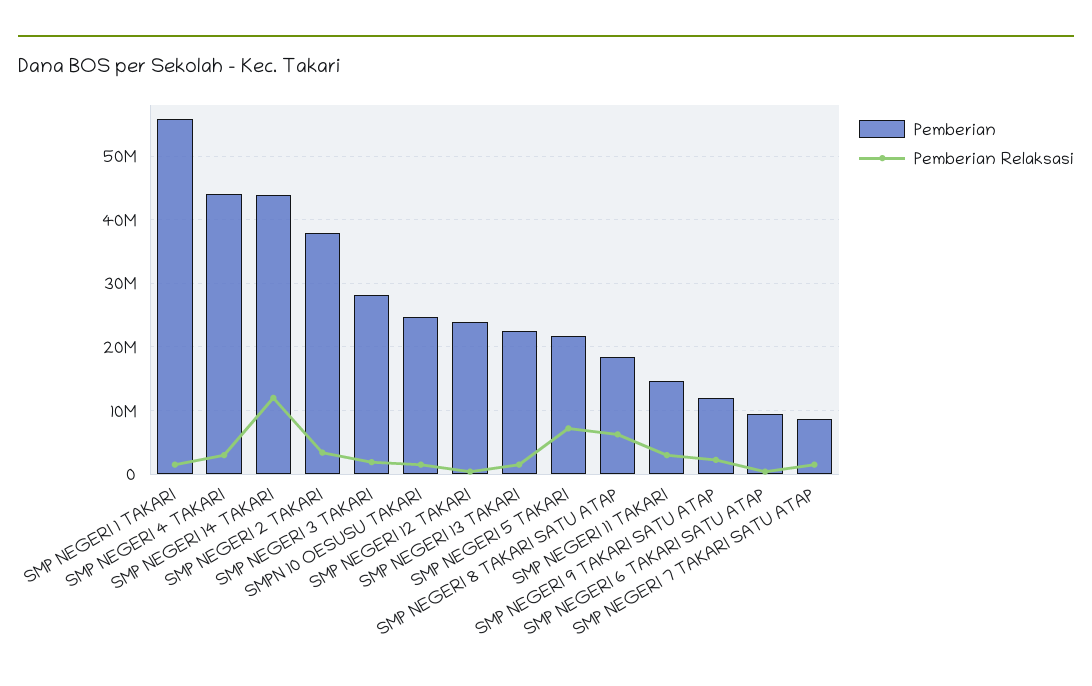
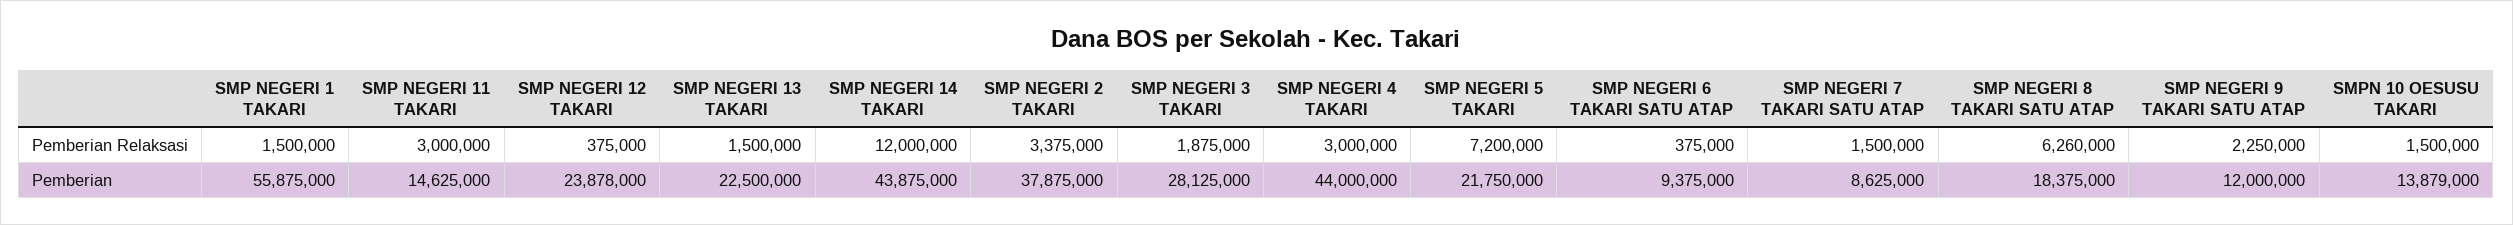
Pemberian, SMPN 10 OESUSU TAKARI: 25000000 -> 13879000

